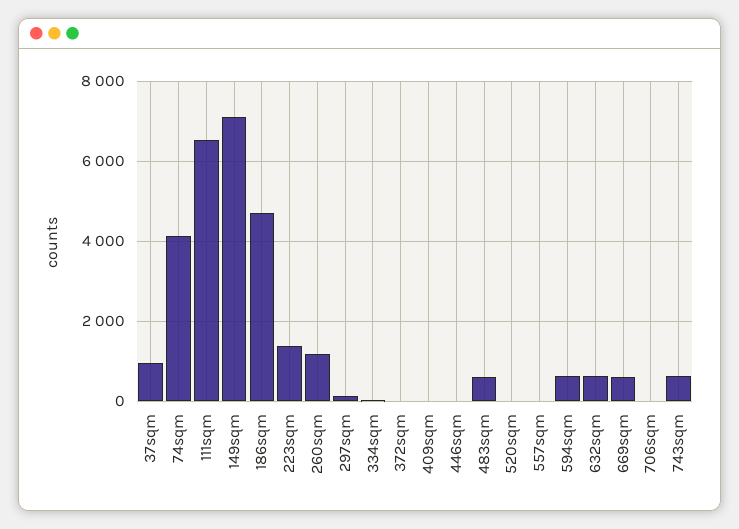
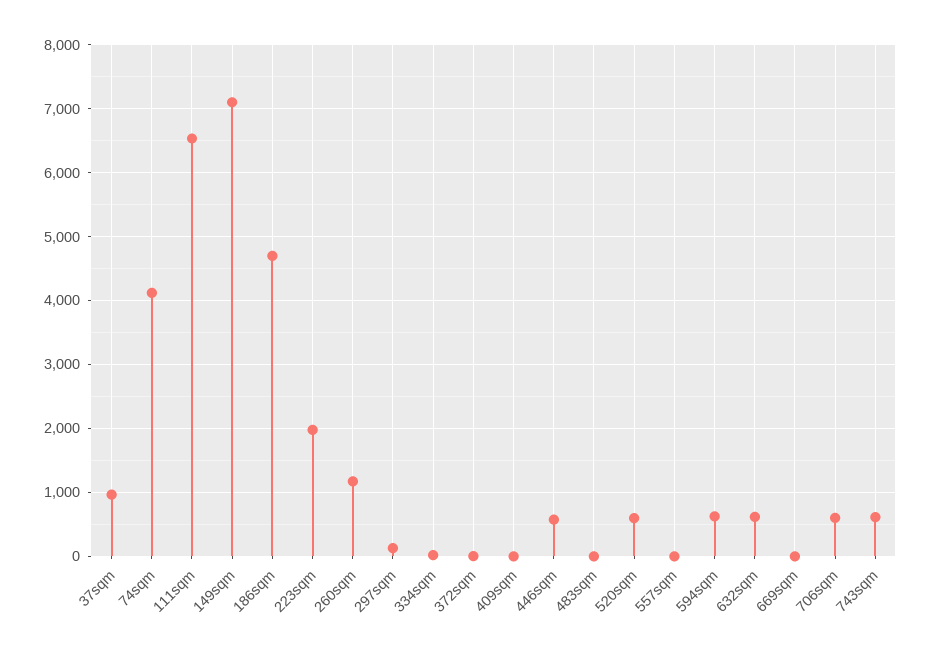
223sqm: 1400 -> 2000
446sqm: 0 -> 600
483sqm: 600 -> 0
520sqm: 0 -> 600
669sqm: 600 -> 0
706sqm: 0 -> 600

